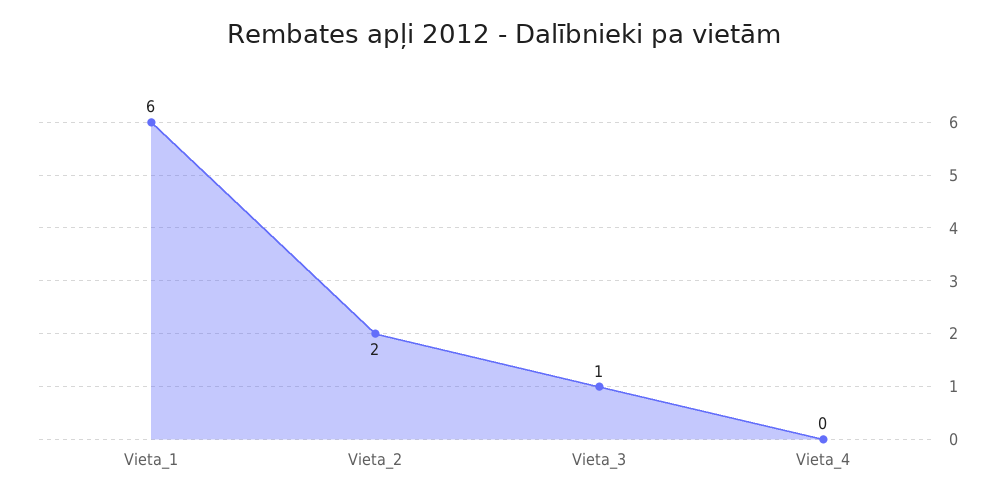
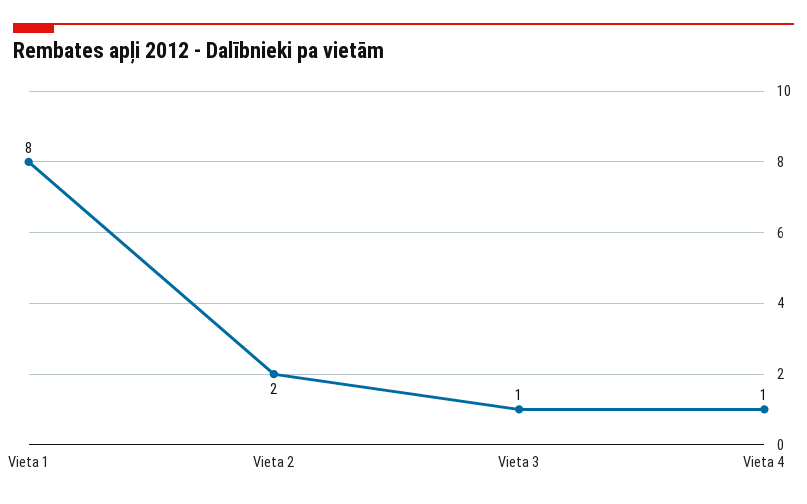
Vieta_1: 6 -> 8
Vieta_4: 0 -> 1

